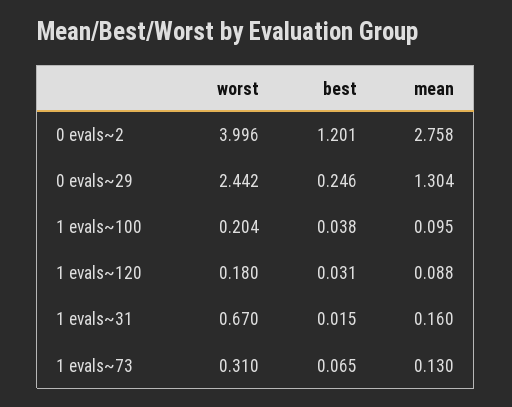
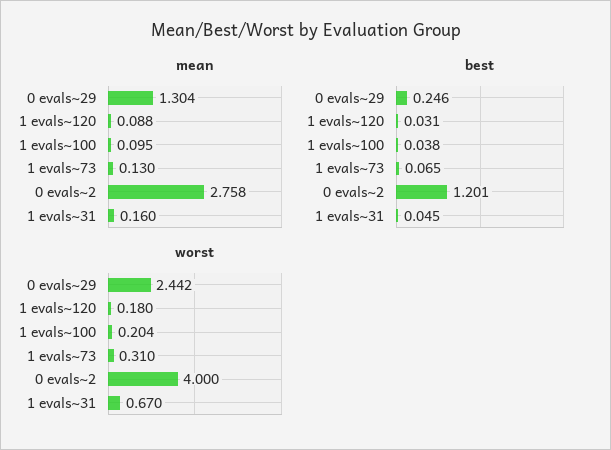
worst, 0 evals~2: 3.996 -> 4
best, 1 evals~31: 0.015 -> 0.045

